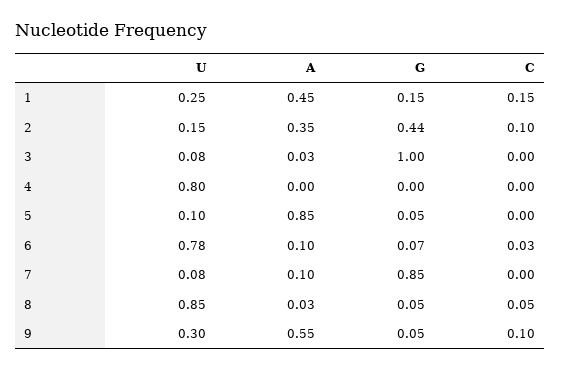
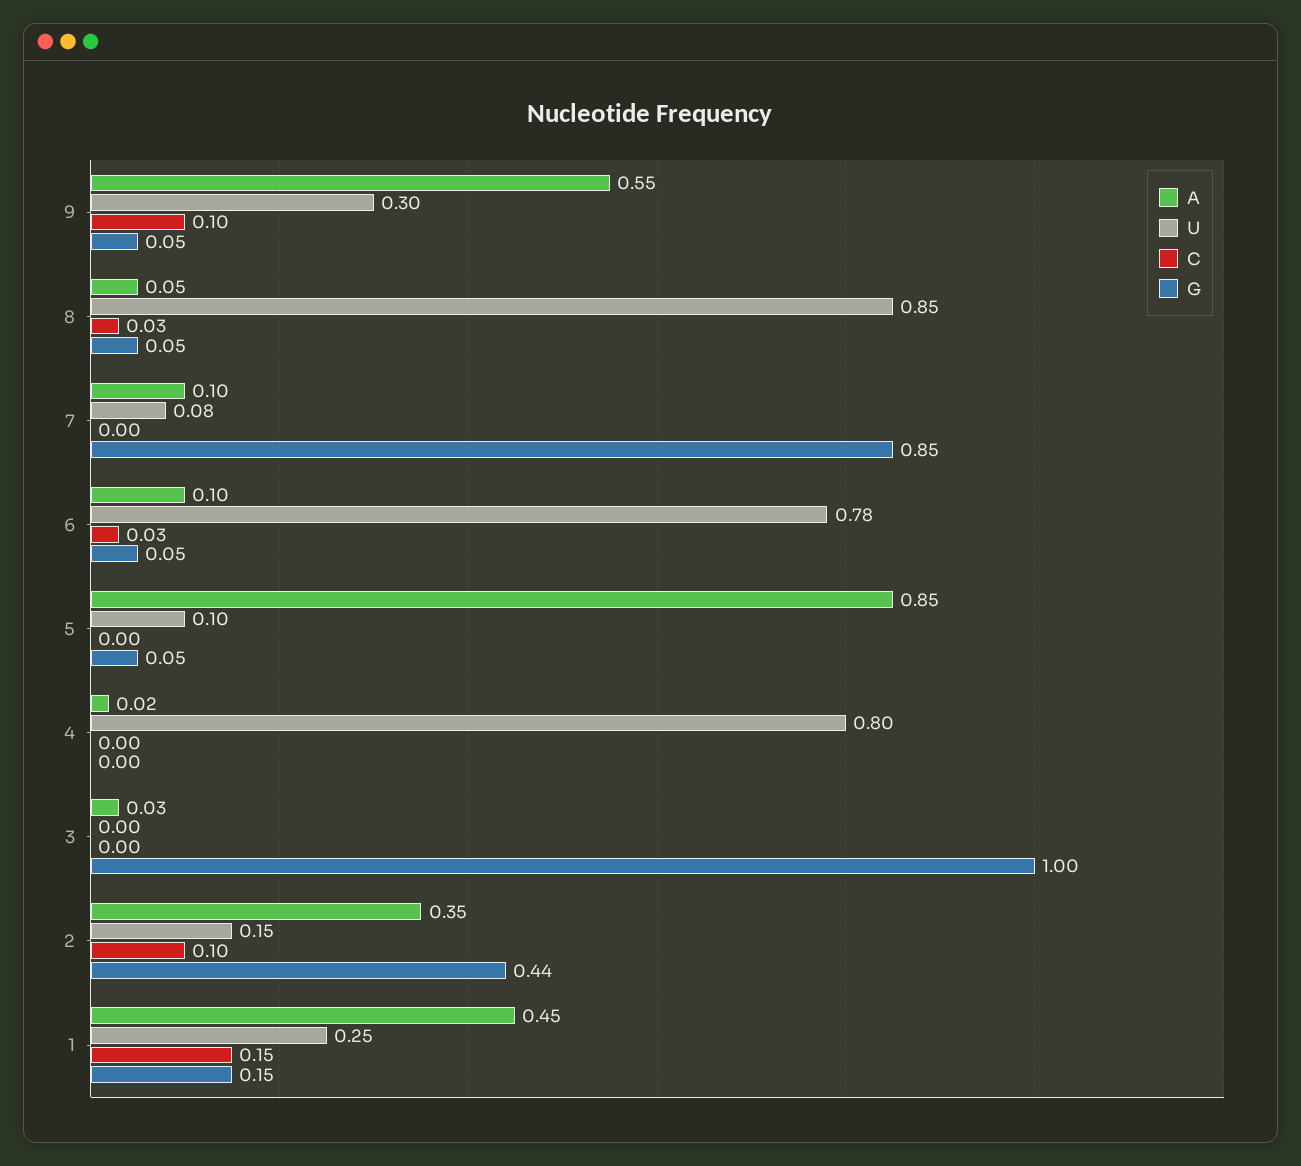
U, 3: 0.08 -> 0
A, 4: 0 -> 0.02
G, 6: 0.07 -> 0.05
A, 8: 0.03 -> 0.05
C, 8: 0.05 -> 0.03

